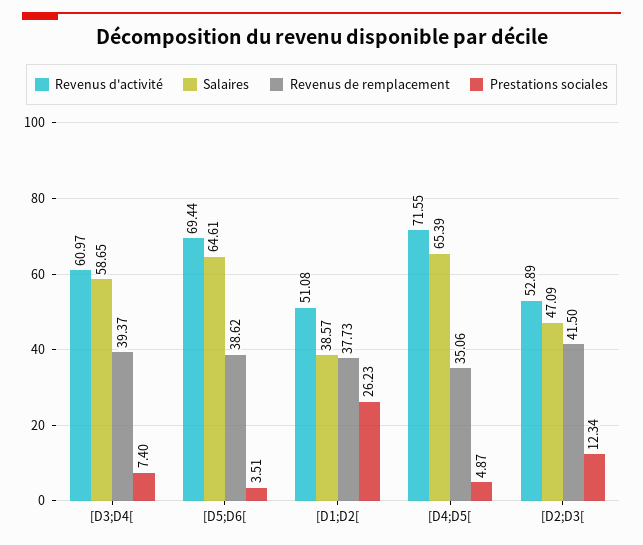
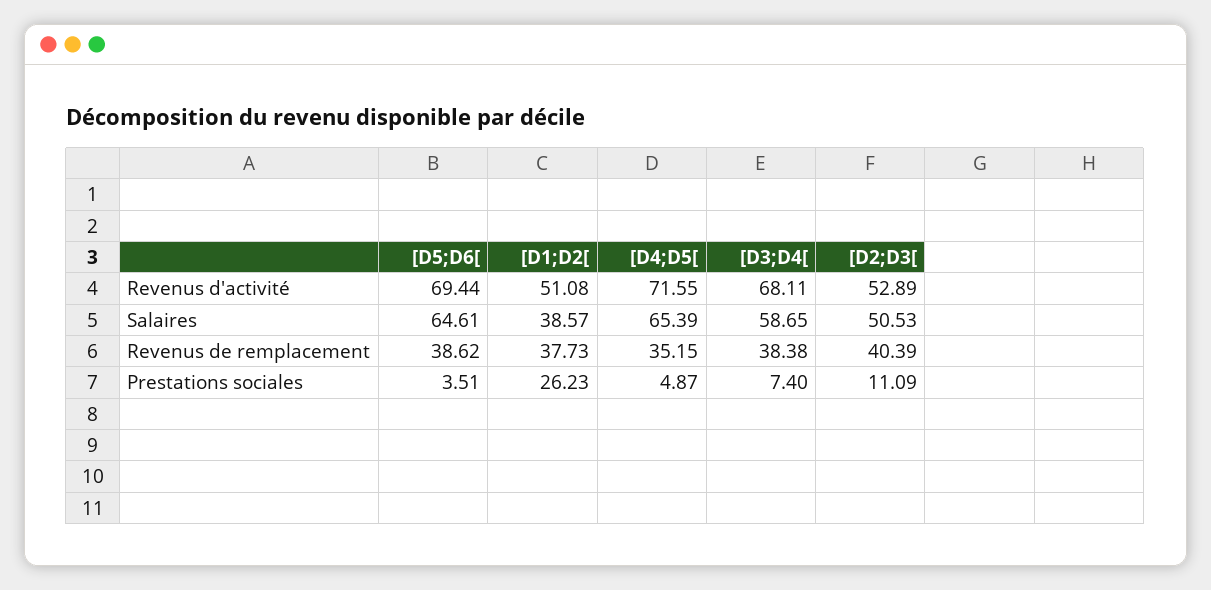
Revenus d'activité, [D3;D4[: 60.97 -> 68.11
Revenus de remplacement, [D3;D4[: 39.37 -> 38.38
Revenus de remplacement, [D4;D5[: 35.06 -> 35.15
Salaires, [D2;D3[: 47.09 -> 50.53
Revenus de remplacement, [D2;D3[: 41.5 -> 40.39
Prestations sociales, [D2;D3[: 12.34 -> 11.09

